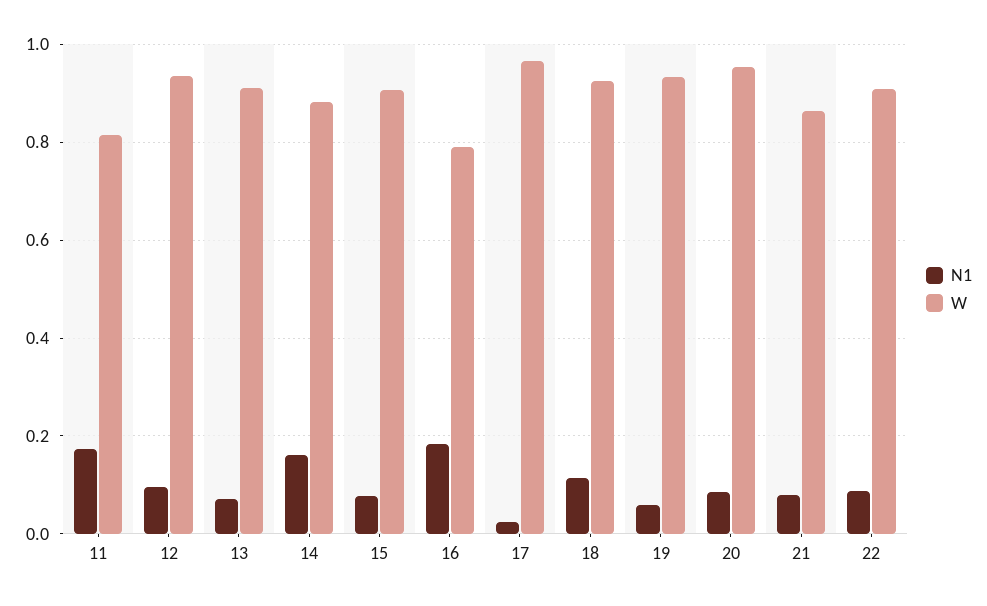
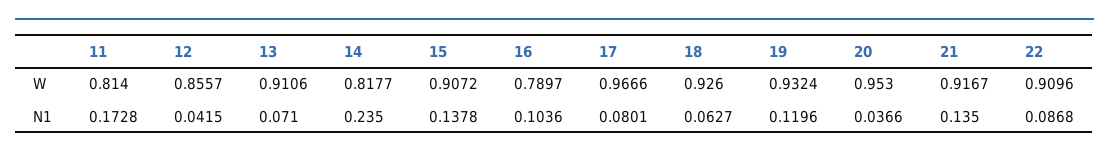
N1, 12: 0.1 -> 0.0415
W, 12: 0.94 -> 0.8557
N1, 14: 0.16 -> 0.235
W, 14: 0.88 -> 0.8177
N1, 15: 0.08 -> 0.1378
N1, 16: 0.18 -> 0.1036
N1, 17: 0.02 -> 0.0801
N1, 18: 0.12 -> 0.0627
N1, 19: 0.06 -> 0.1196
N1, 20: 0.08 -> 0.0366
N1, 21: 0.08 -> 0.135
W, 21: 0.86 -> 0.9167

